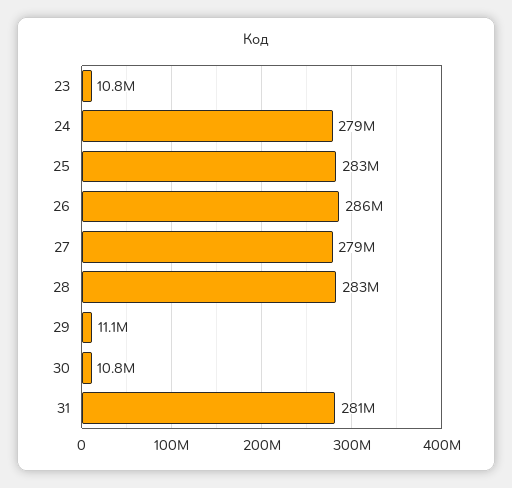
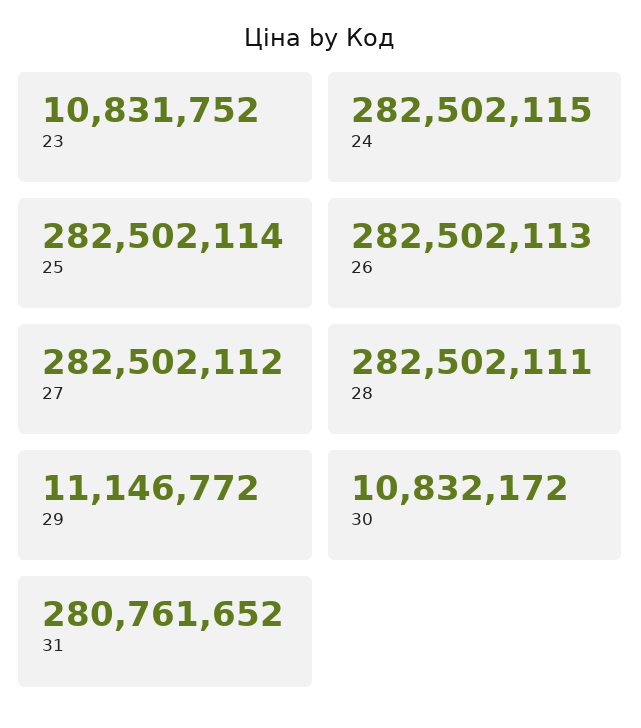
24: 279000000 -> 282502115
26: 286000000 -> 282502113
27: 279000000 -> 282502112

